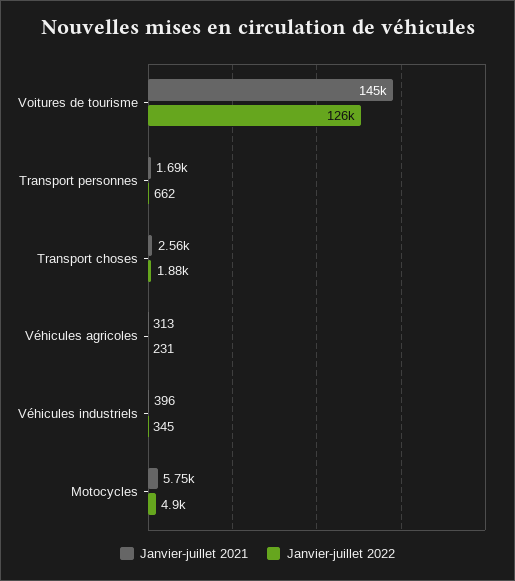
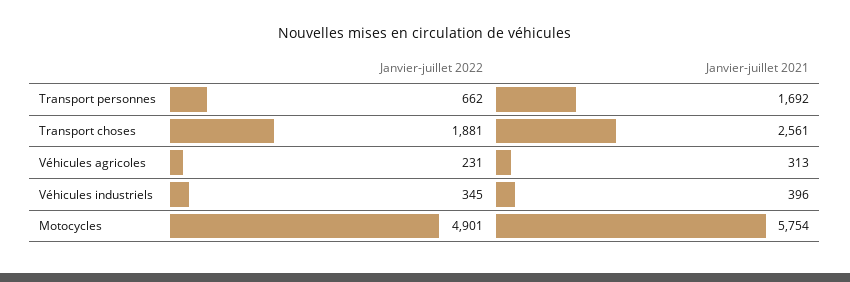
Janvier-juillet 2021, Voitures de tourisme: 145000 -> none
Janvier-juillet 2022, Voitures de tourisme: 126000 -> none

